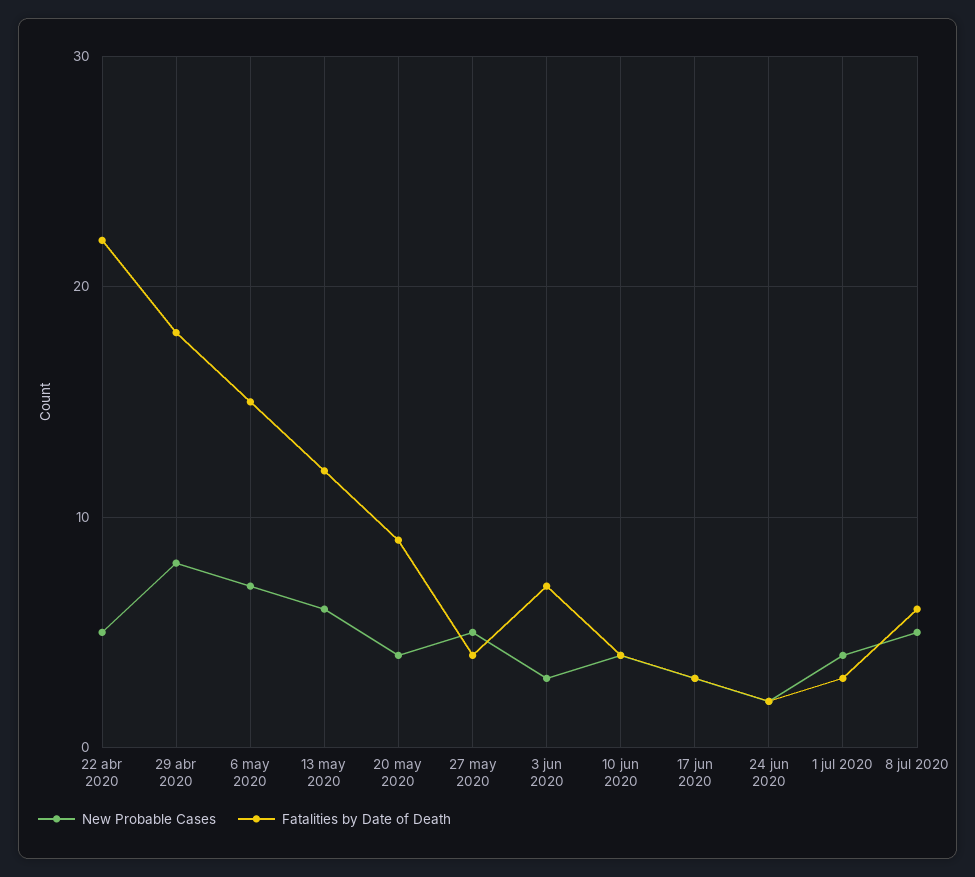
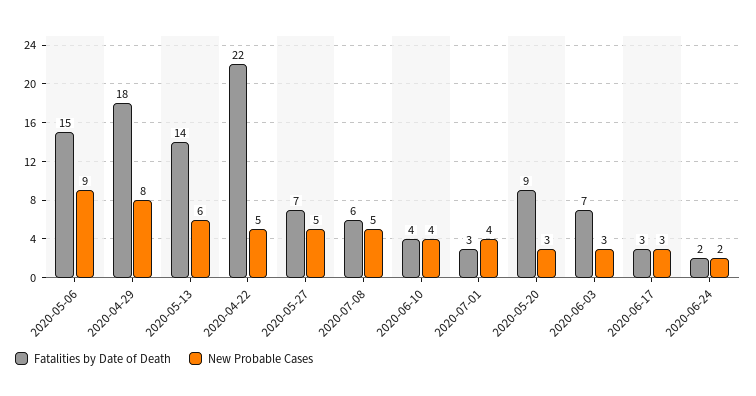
New Probable Cases, 6 may 2020: 7 -> 9
Fatalities by Date of Death, 13 may 2020: 12 -> 14
New Probable Cases, 20 may 2020: 4 -> 3
Fatalities by Date of Death, 27 may 2020: 4 -> 7

